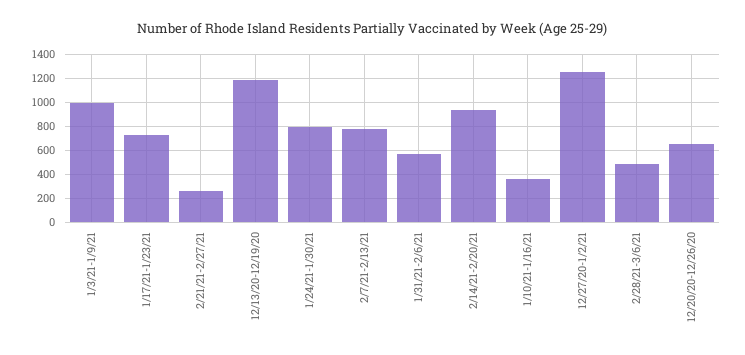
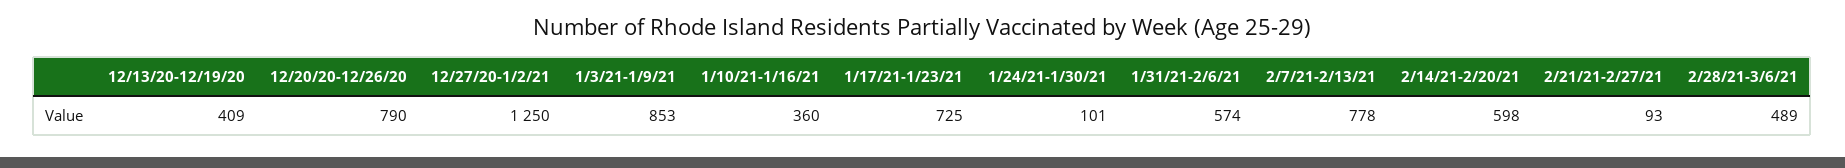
1/3/21-1/9/21: 1000 -> 853
2/21/21-2/27/21: 250 -> 93
12/13/20-12/19/20: 1200 -> 409
1/24/21-1/30/21: 800 -> 101
2/14/21-2/20/21: 950 -> 598
12/20/20-12/26/20: 650 -> 790

